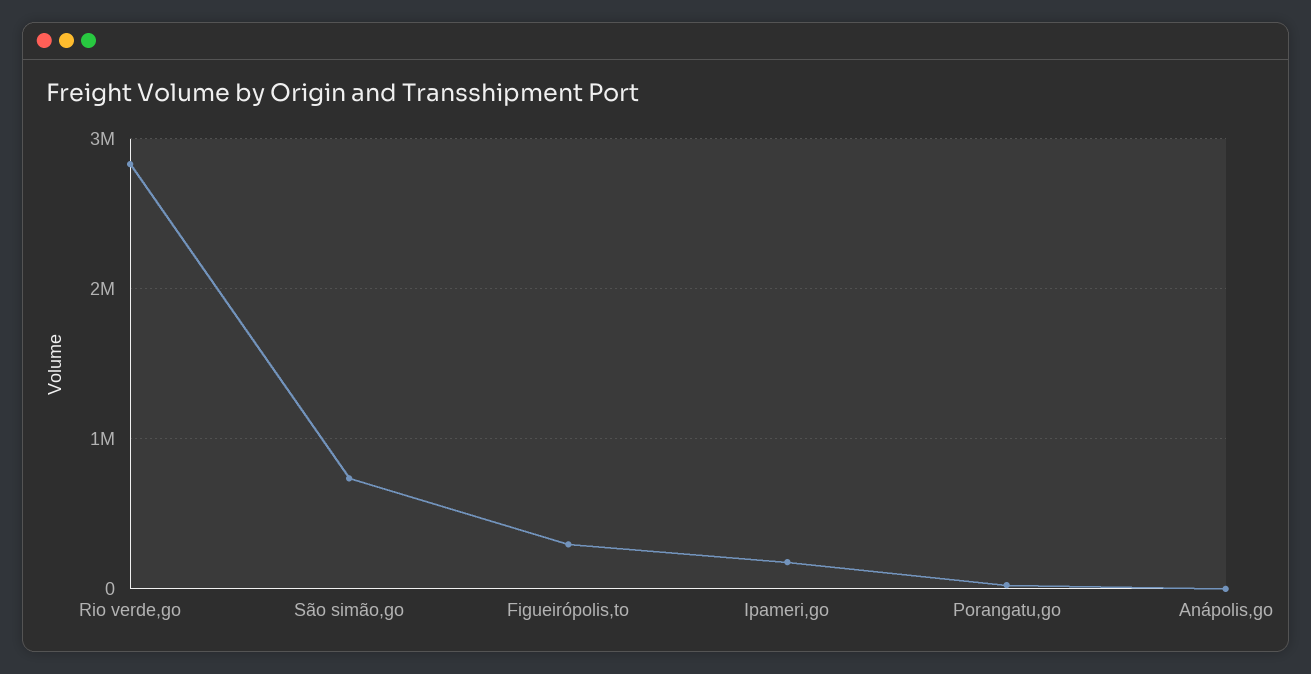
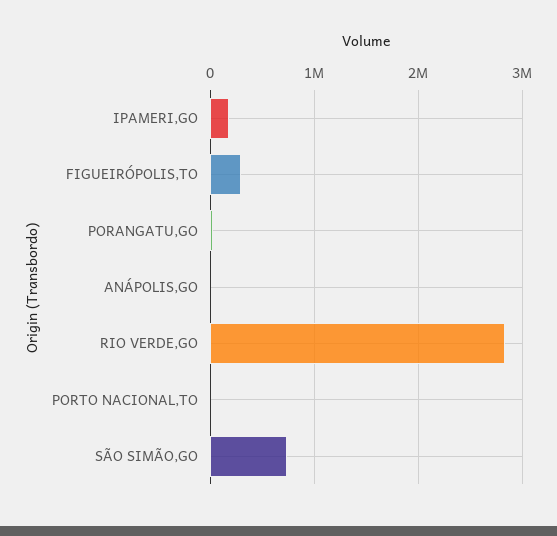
PORTO NACIONAL,TO: none -> 0

